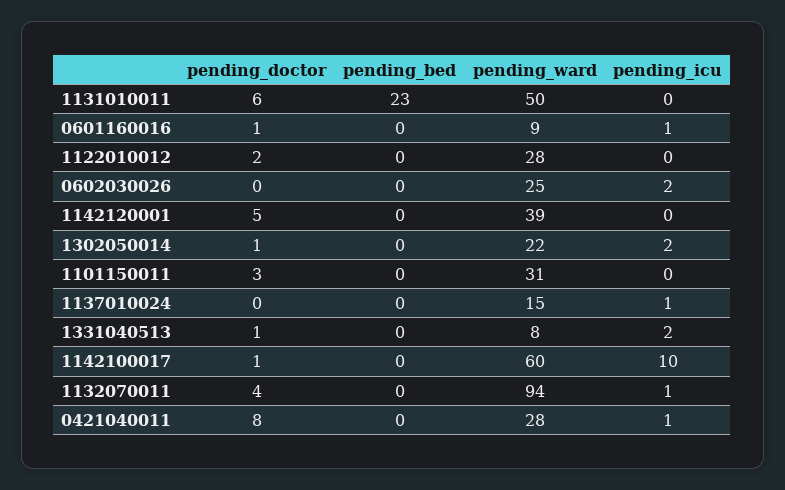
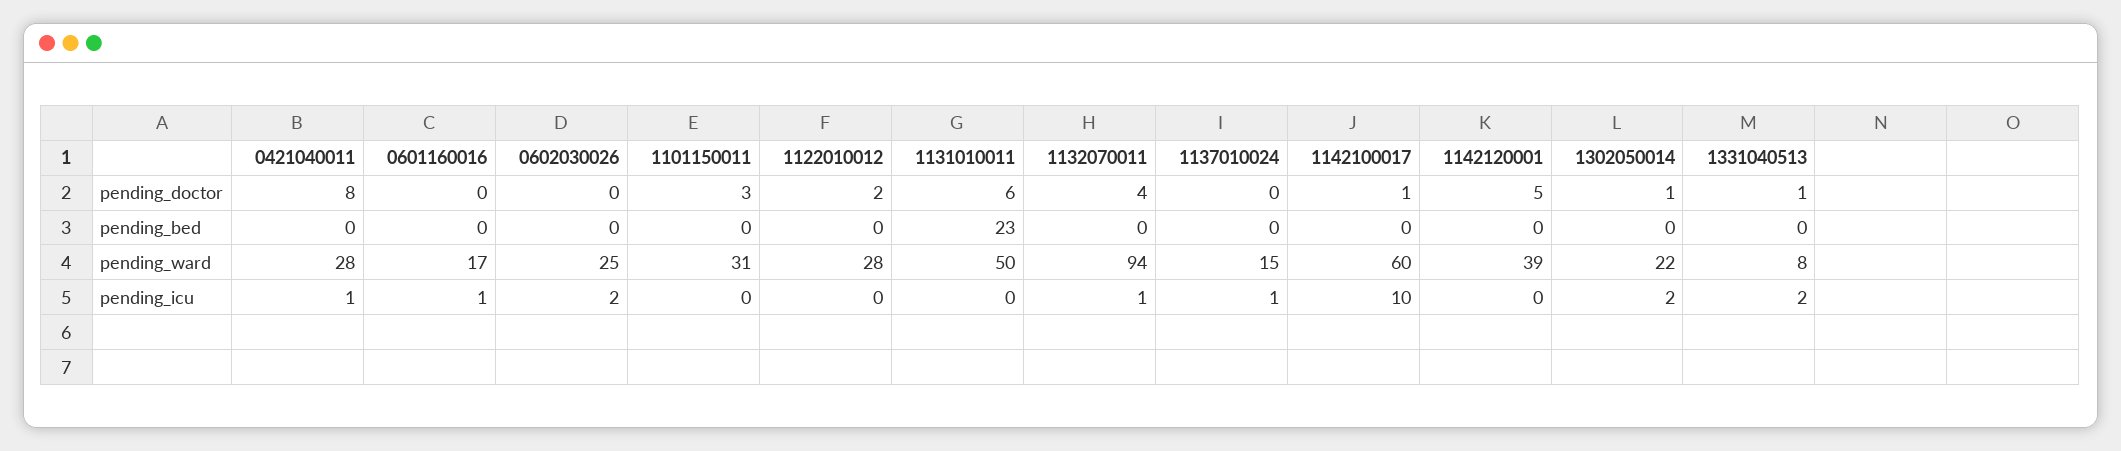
pending_doctor, 0601160016: 1 -> 0
pending_ward, 0601160016: 9 -> 17

